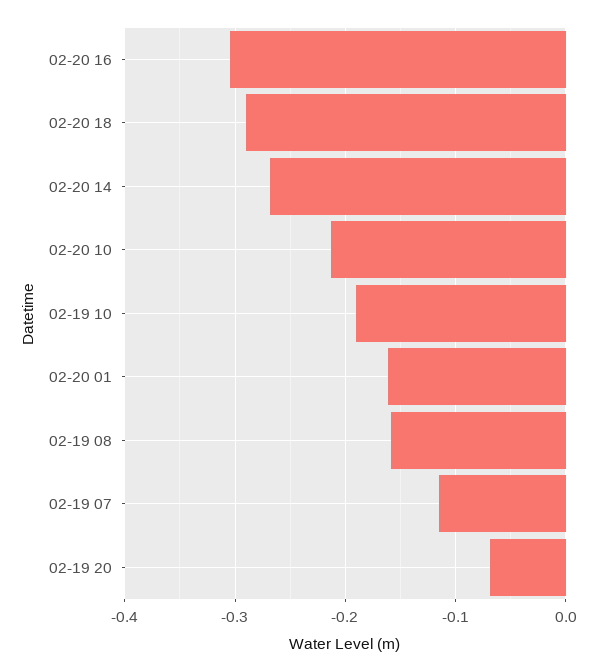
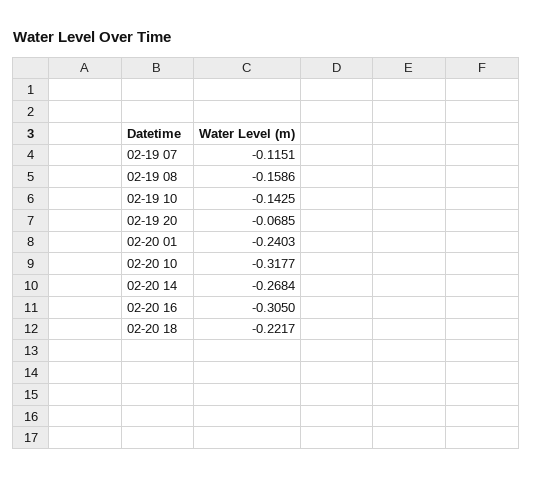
02-20 18: -0.29 -> -0.2217
02-20 10: -0.21 -> -0.3177
02-19 10: -0.19 -> -0.1425
02-20 01: -0.16 -> -0.2403

